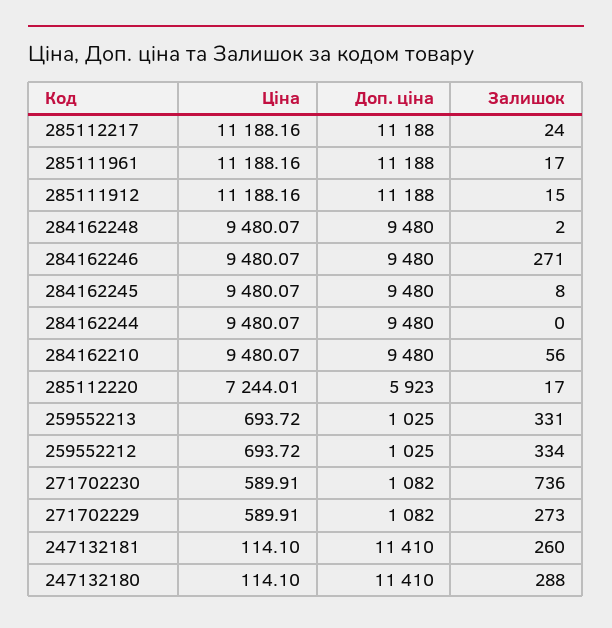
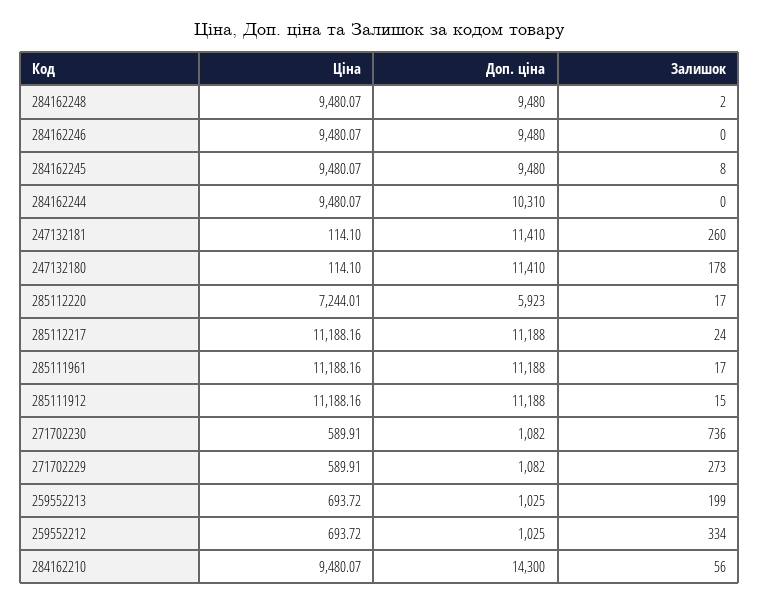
Залишок, 284162246: 271 -> 0
Доп. ціна, 284162244: 9480 -> 10310
Доп. ціна, 284162210: 9480 -> 14300
Залишок, 259552213: 331 -> 199
Залишок, 247132180: 288 -> 178

